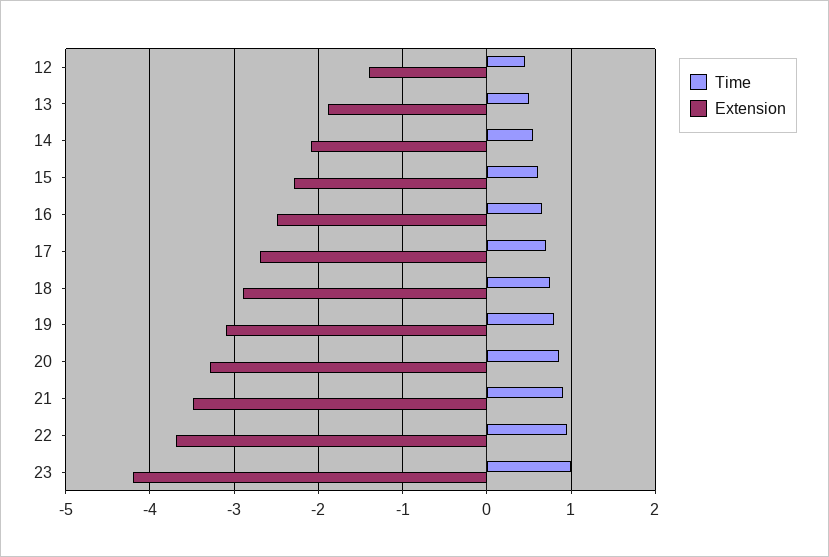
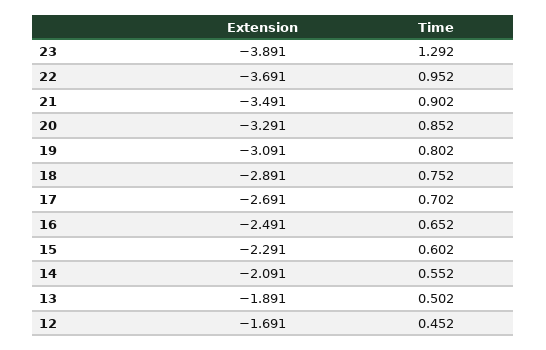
Extension, 12: -1.4 -> -1.691
Time, 23: 1 -> 1.292
Extension, 23: -4.2 -> -3.891

